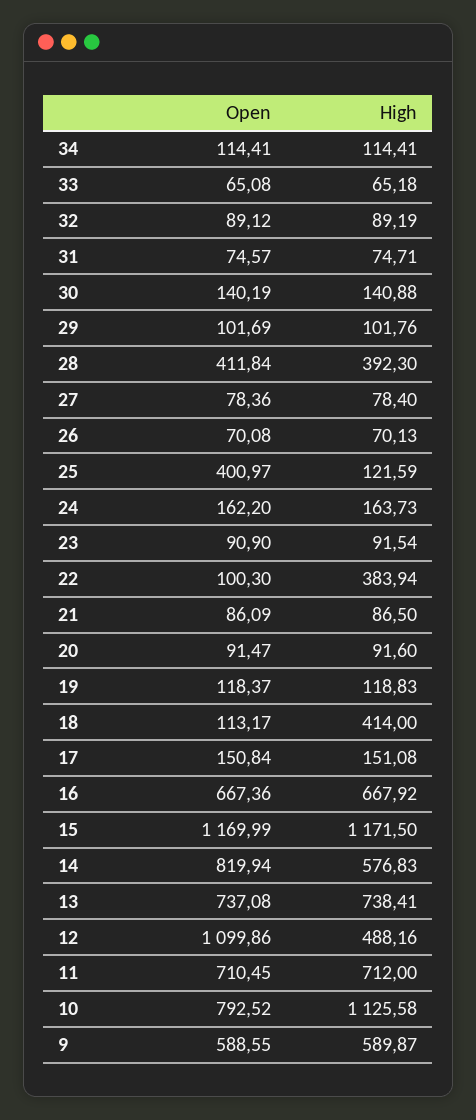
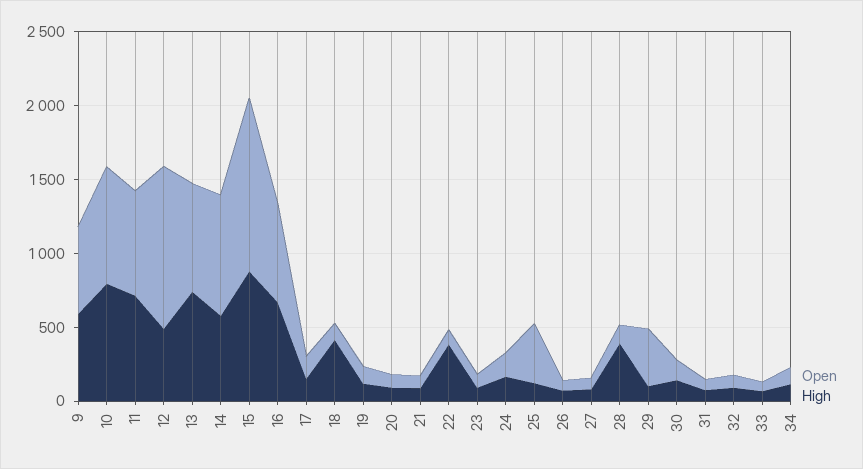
Open, 29: 101.69 -> 400
Open, 28: 411.84 -> 100
High, 15: 1171.5 -> 900
High, 10: 1125.58 -> 800

